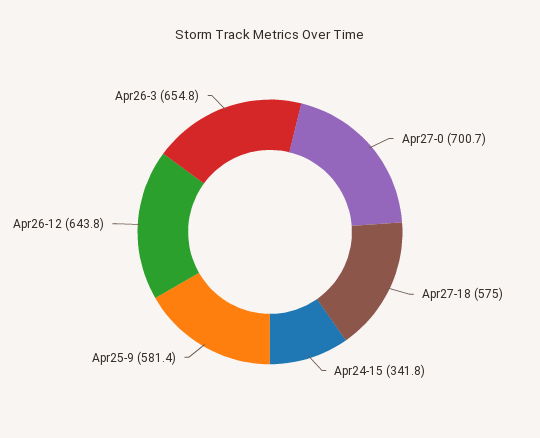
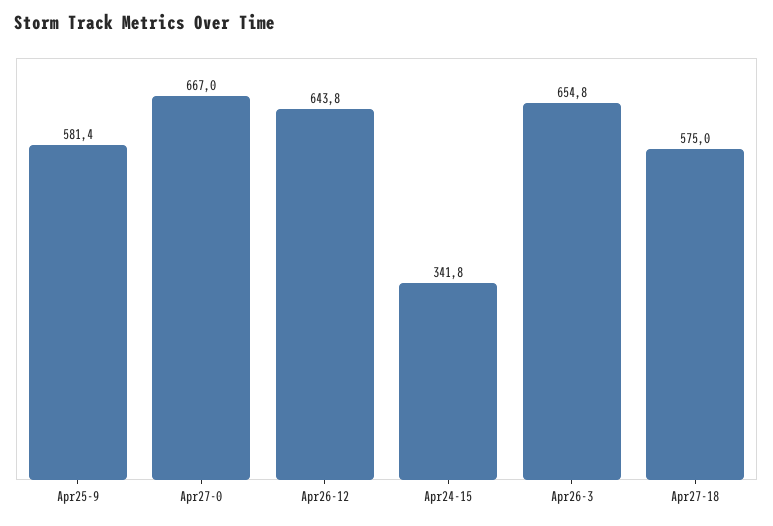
Apr27-0: 700.7 -> 667

